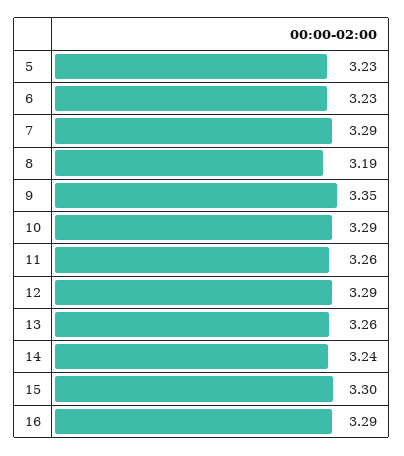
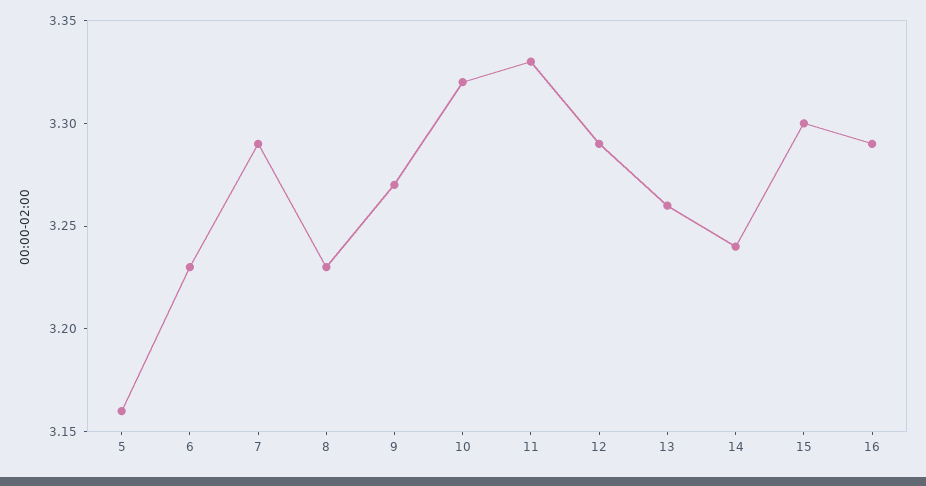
5: 3.23 -> 3.16
8: 3.19 -> 3.23
9: 3.35 -> 3.27
10: 3.29 -> 3.32
11: 3.26 -> 3.33

